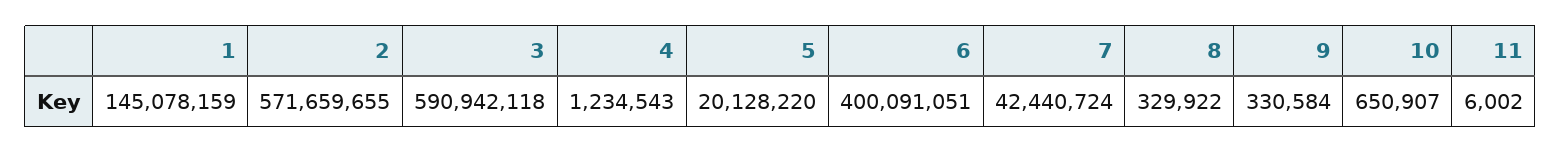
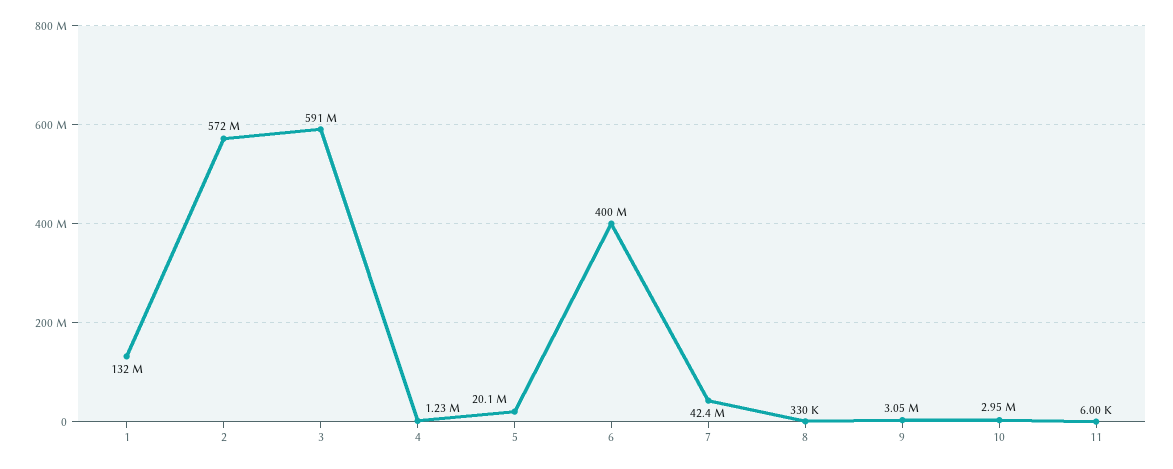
1: 145078159 -> 132000000
9: 330584 -> 3050000
10: 650907 -> 2950000

